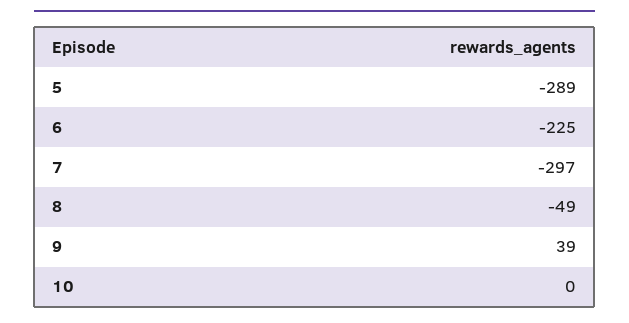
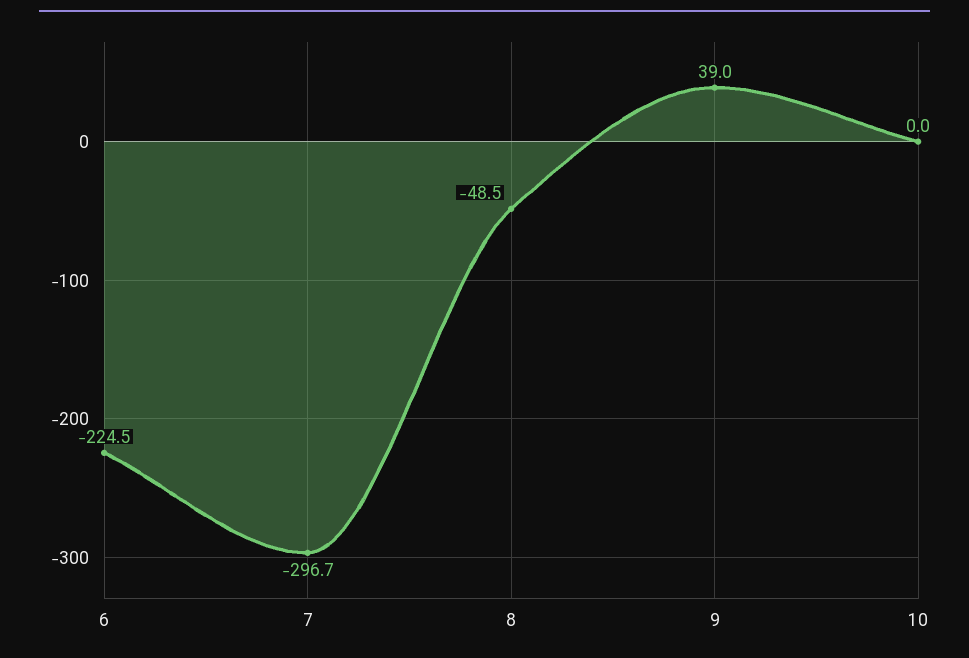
5: -289 -> none

